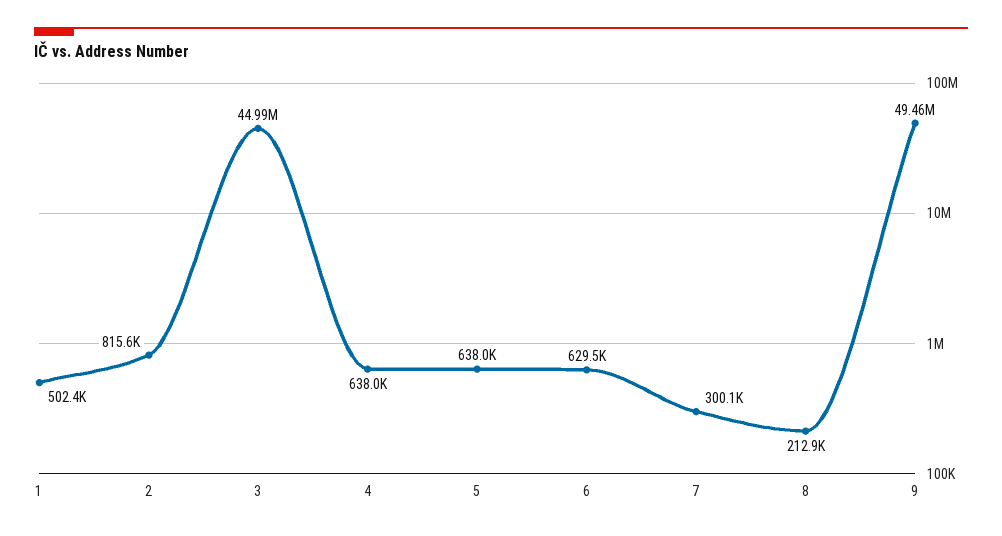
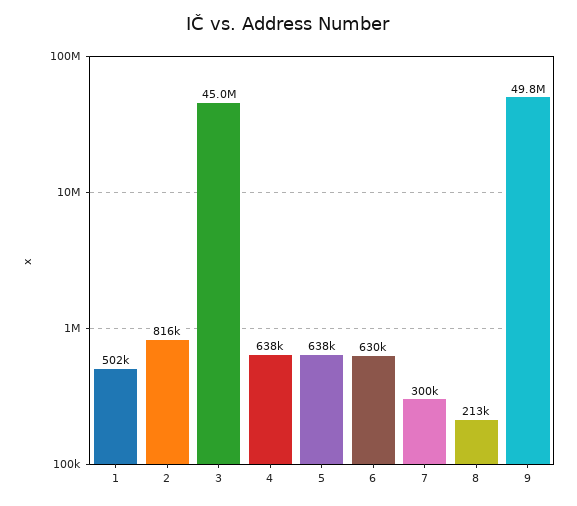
9: 49460000 -> 49800000

